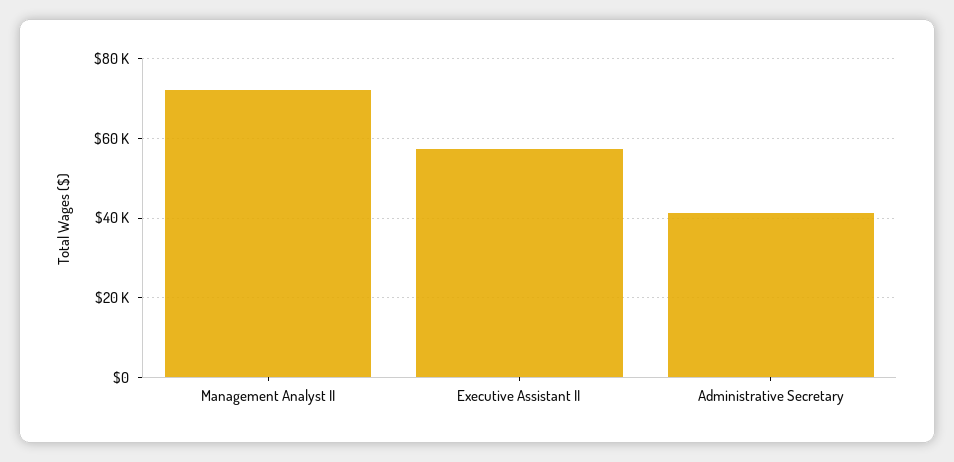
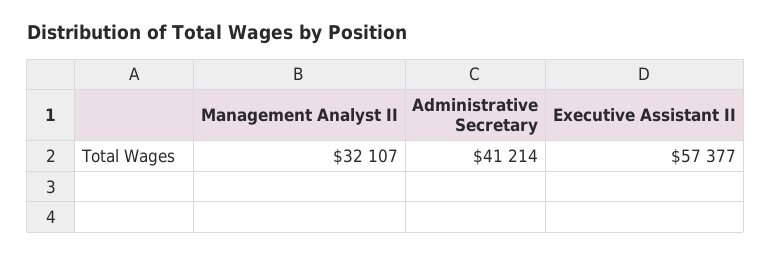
Management Analyst II: 72000 -> 32107

